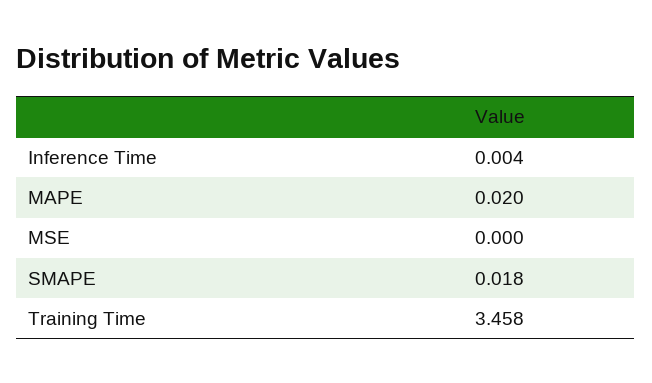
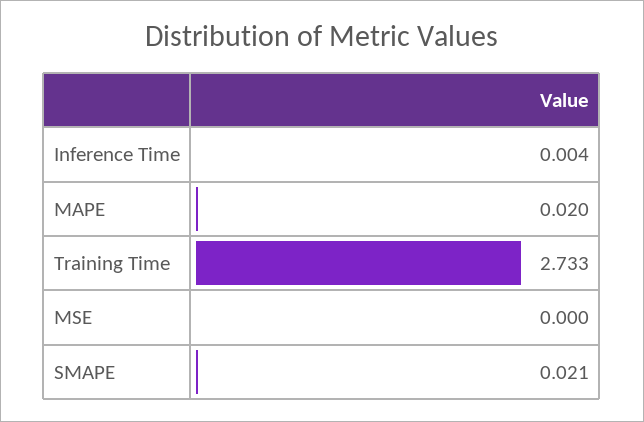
SMAPE: 0.018 -> 0.021
Training Time: 3.458 -> 2.733

